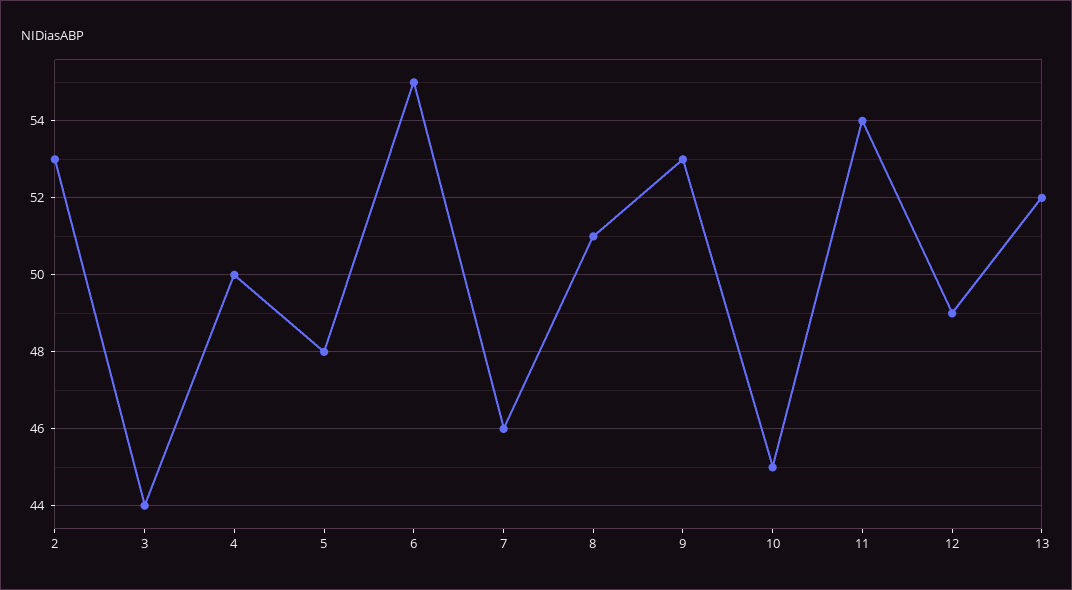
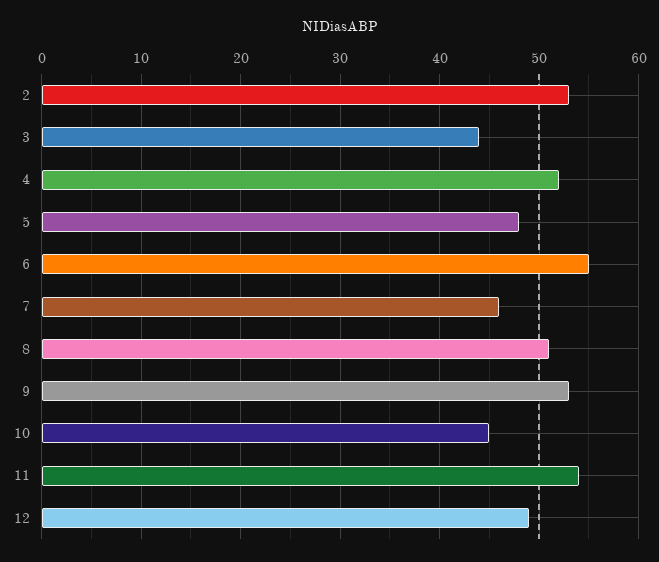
4: 50 -> 52
13: 52 -> none

